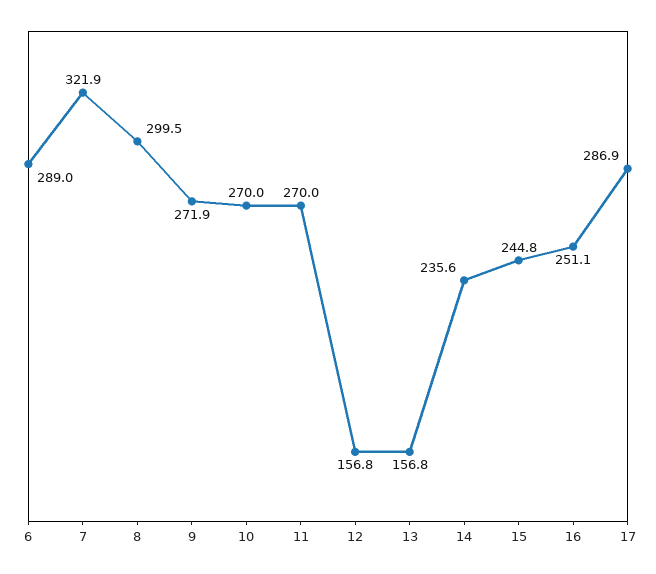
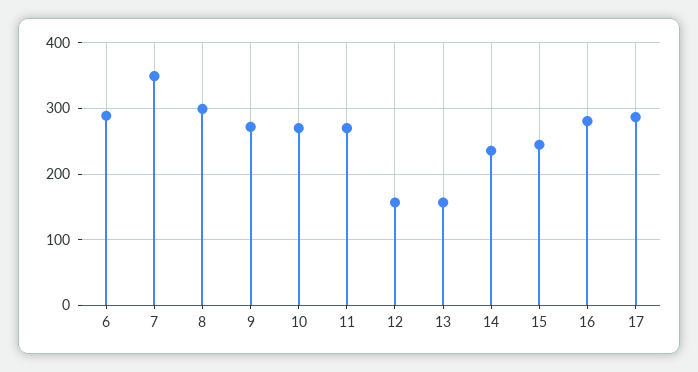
7: 321.9 -> 350
16: 251.1 -> 280

